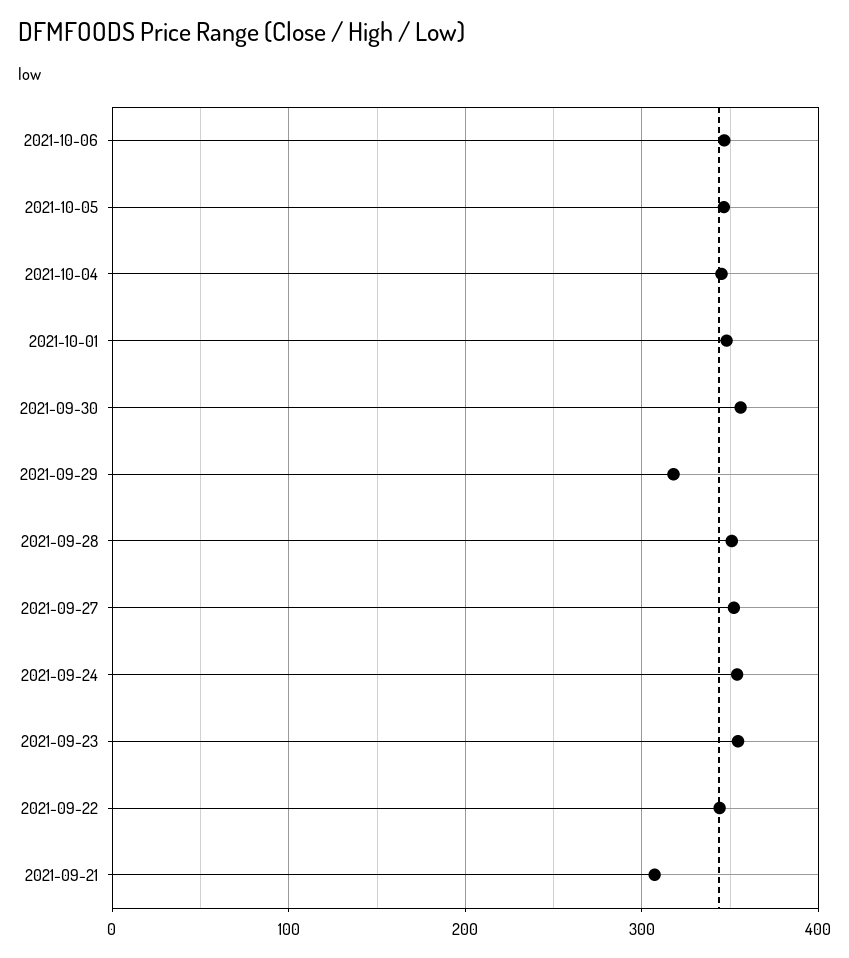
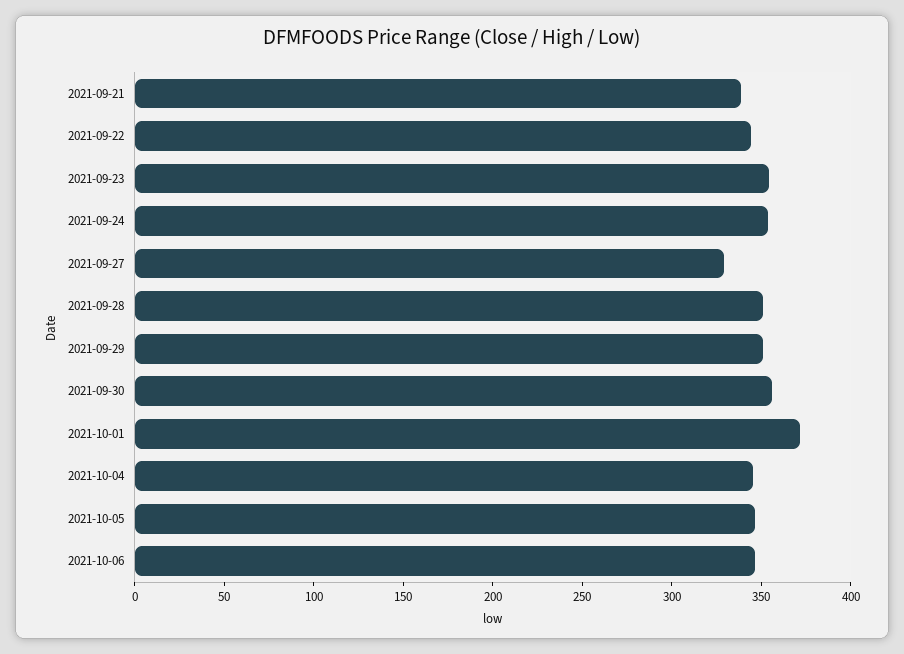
2021-10-01: 350 -> 370
2021-09-29: 320 -> 350
2021-09-27: 350 -> 330
2021-09-21: 310 -> 340

